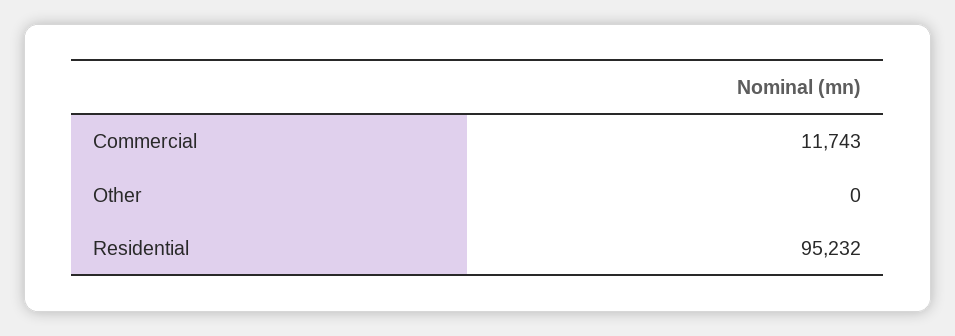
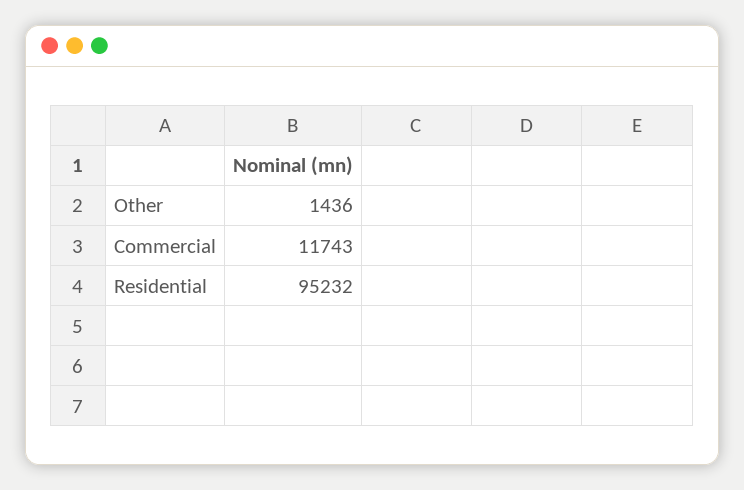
Other: 0 -> 1436

